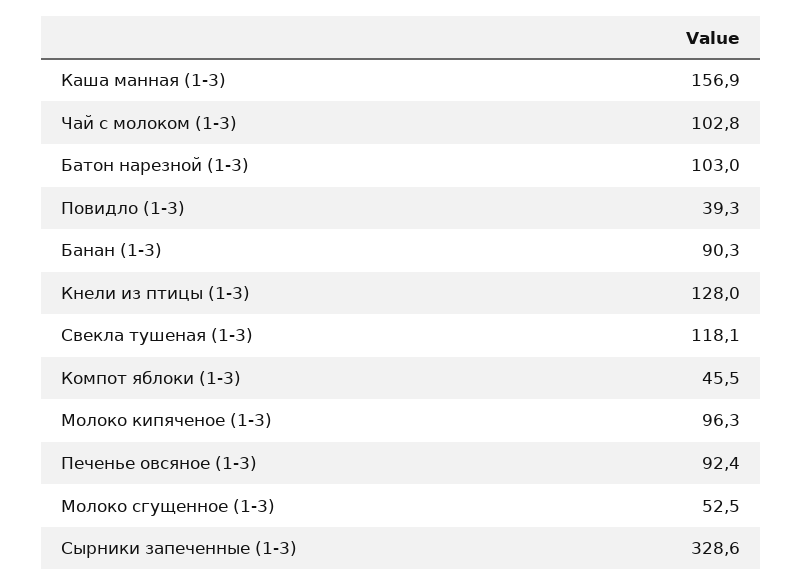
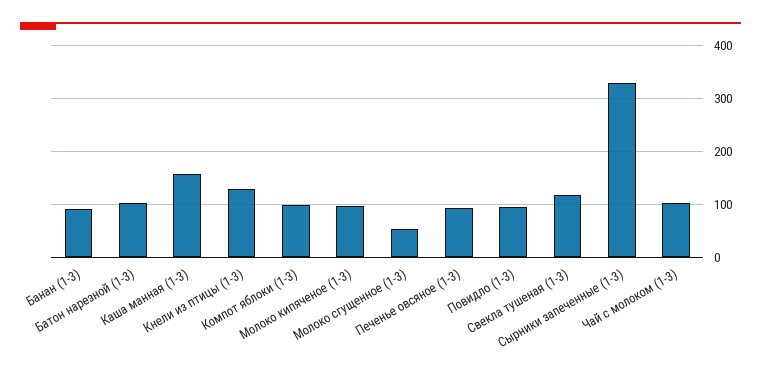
Повидло (1-3): 39.3 -> 100
Компот яблоки (1-3): 45.5 -> 100

